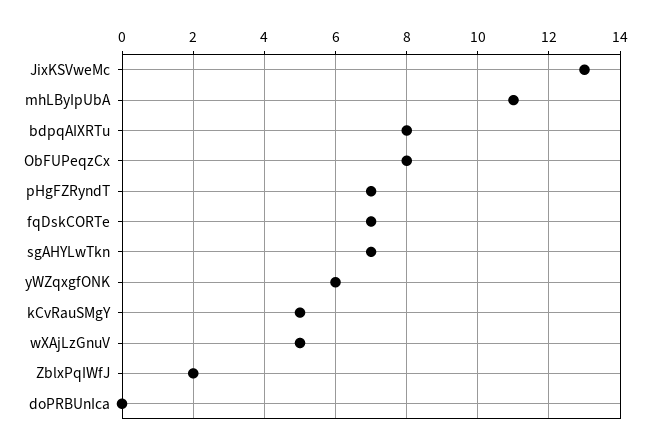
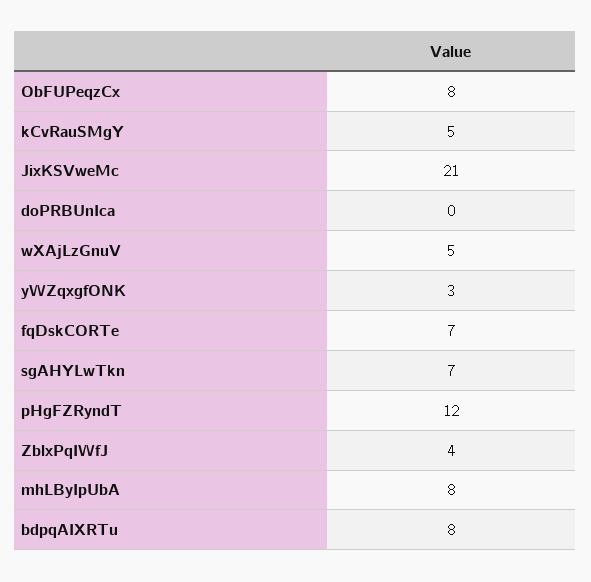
JixKSVweMc: 13 -> 21
mhLByIpUbA: 11 -> 8
pHgFZRyndT: 7 -> 12
yWZqxgfONK: 6 -> 3
ZblxPqIWfJ: 2 -> 4

